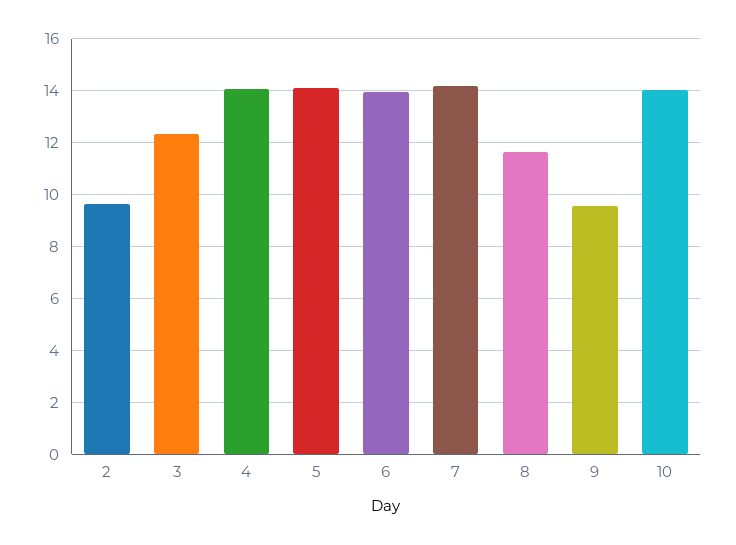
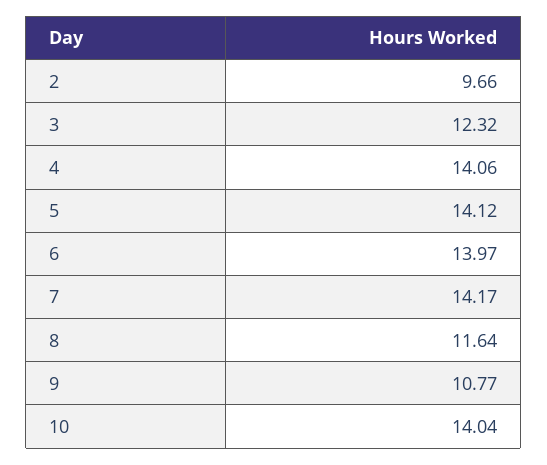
9: 9.5 -> 10.77

